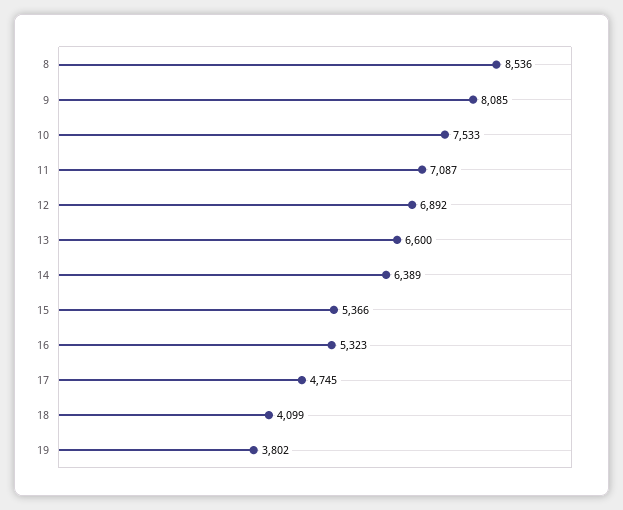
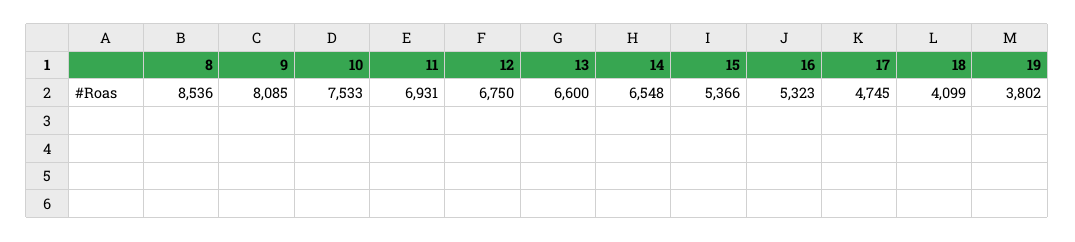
11: 7087 -> 6931
12: 6892 -> 6750
14: 6389 -> 6548

